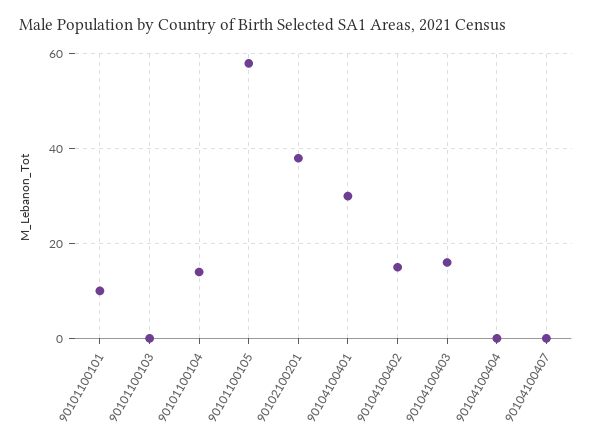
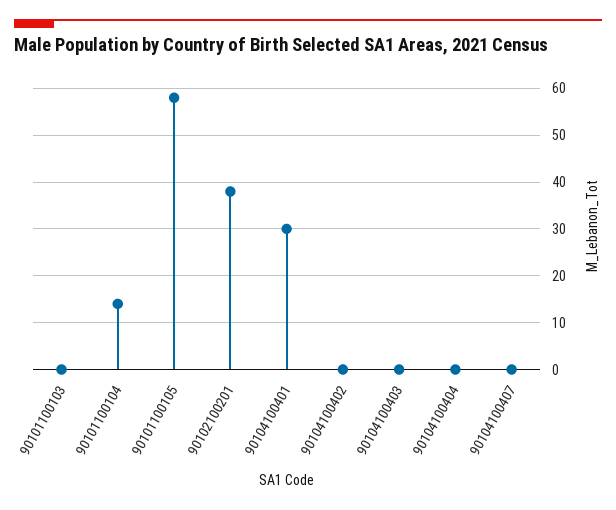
90101100101: 10 -> none
90104100402: 15 -> 0
90104100403: 15 -> 0

